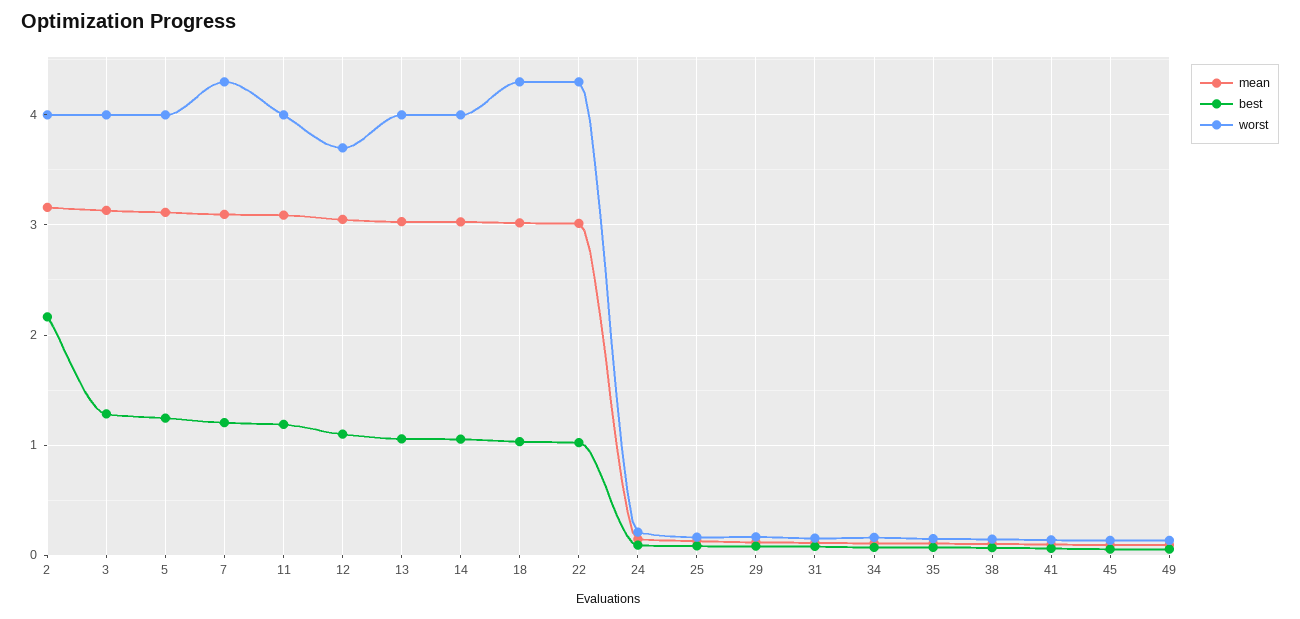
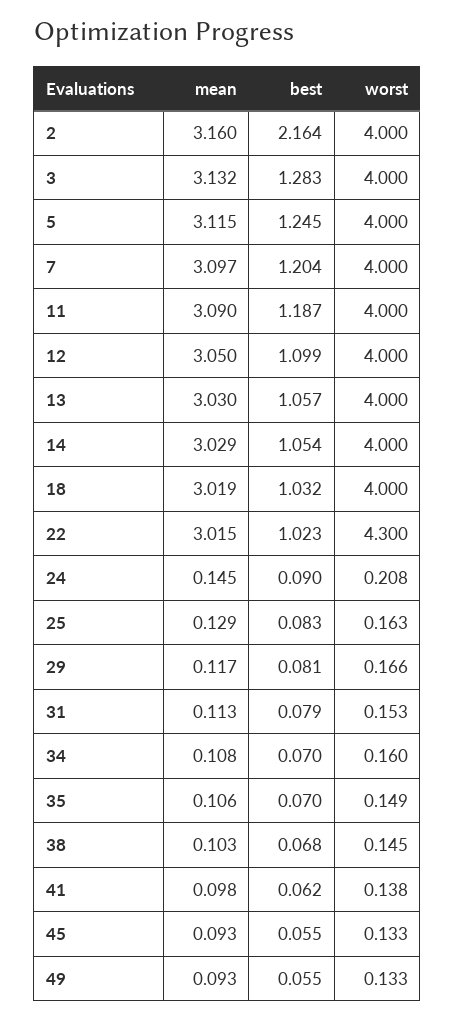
worst, 7: 4.3 -> 4
worst, 12: 3.7 -> 4
worst, 18: 4.3 -> 4

